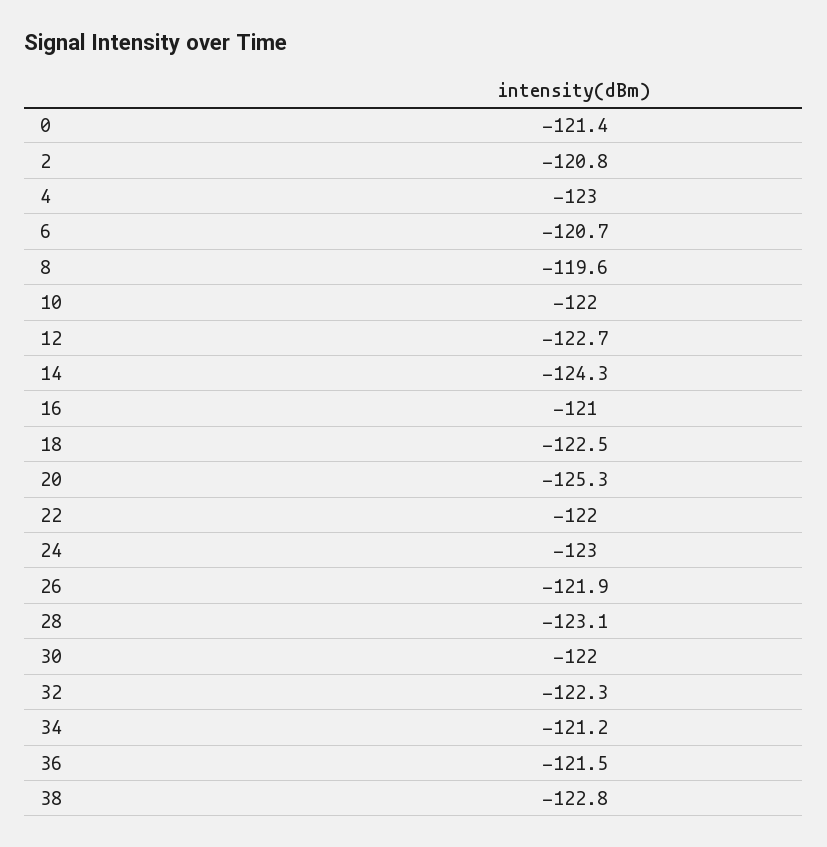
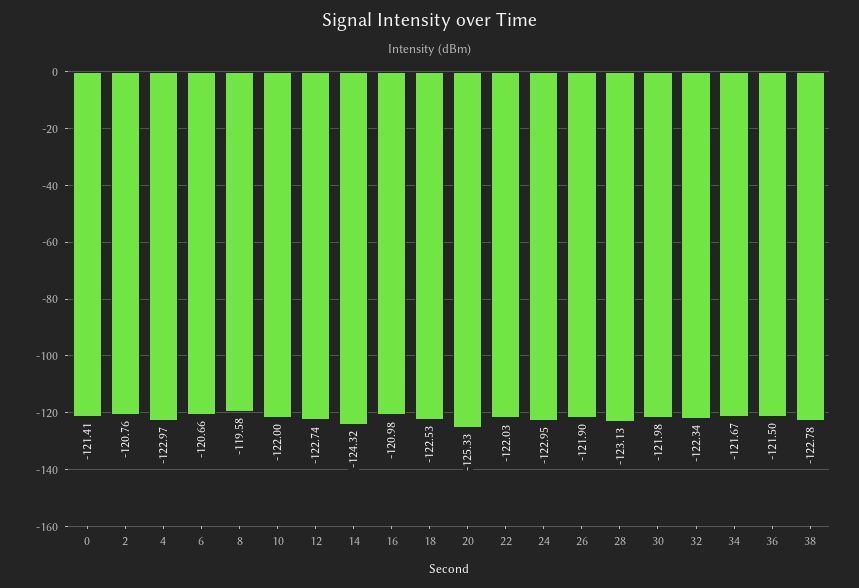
34: -121.2 -> -121.67

